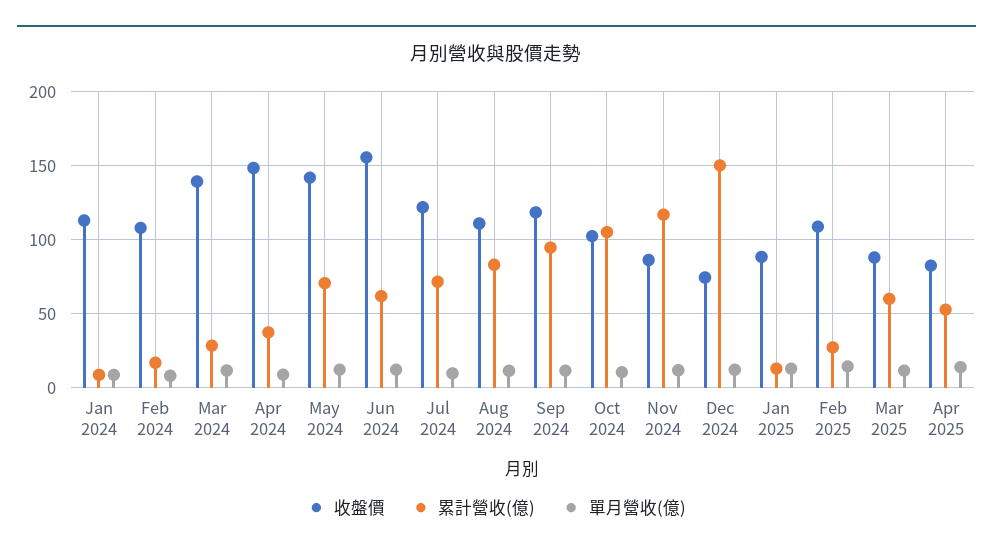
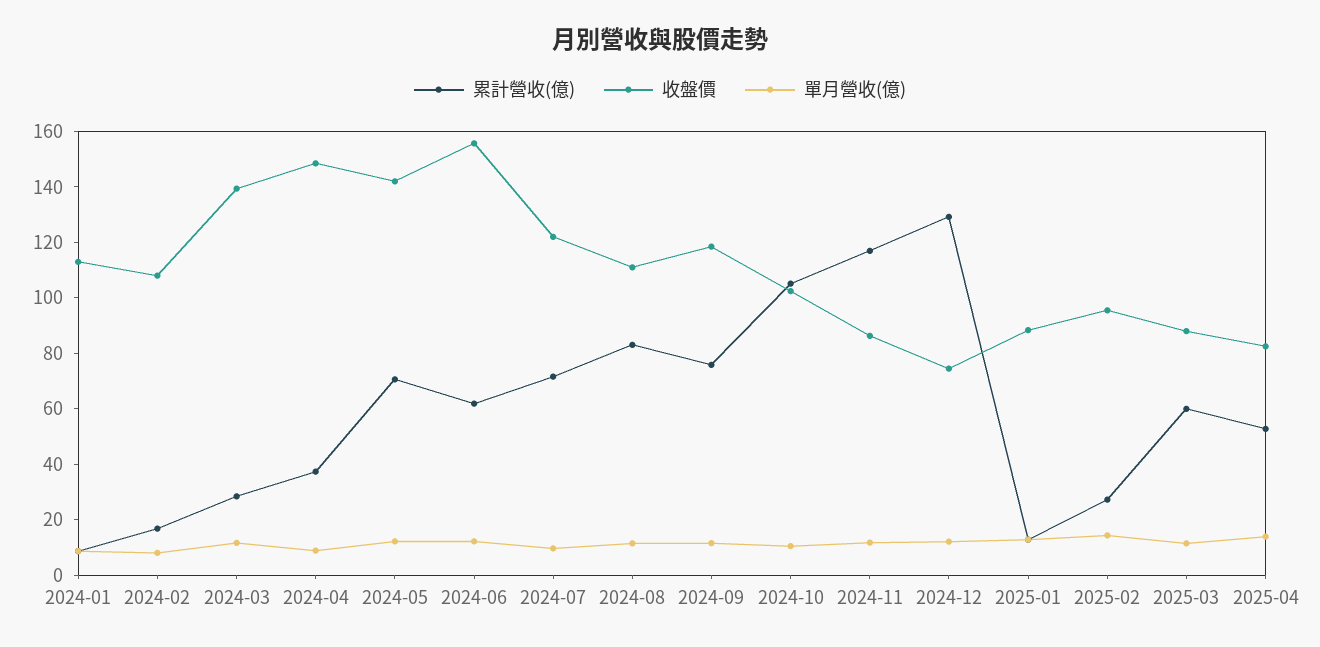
累計營收(億), Sep 2024: 95 -> 75
累計營收(億), Dec 2024: 150 -> 130
收盤價, Feb 2025: 110 -> 95

